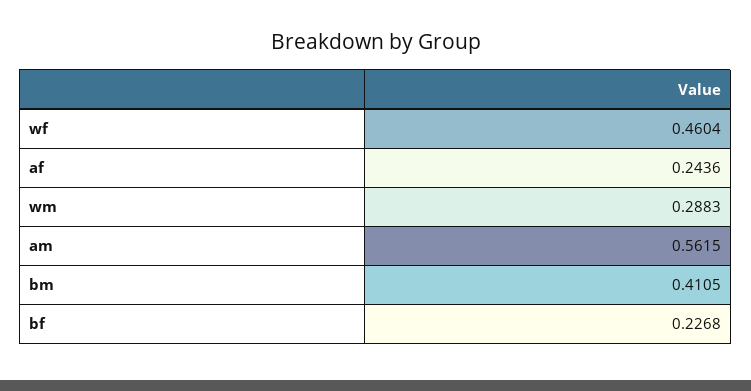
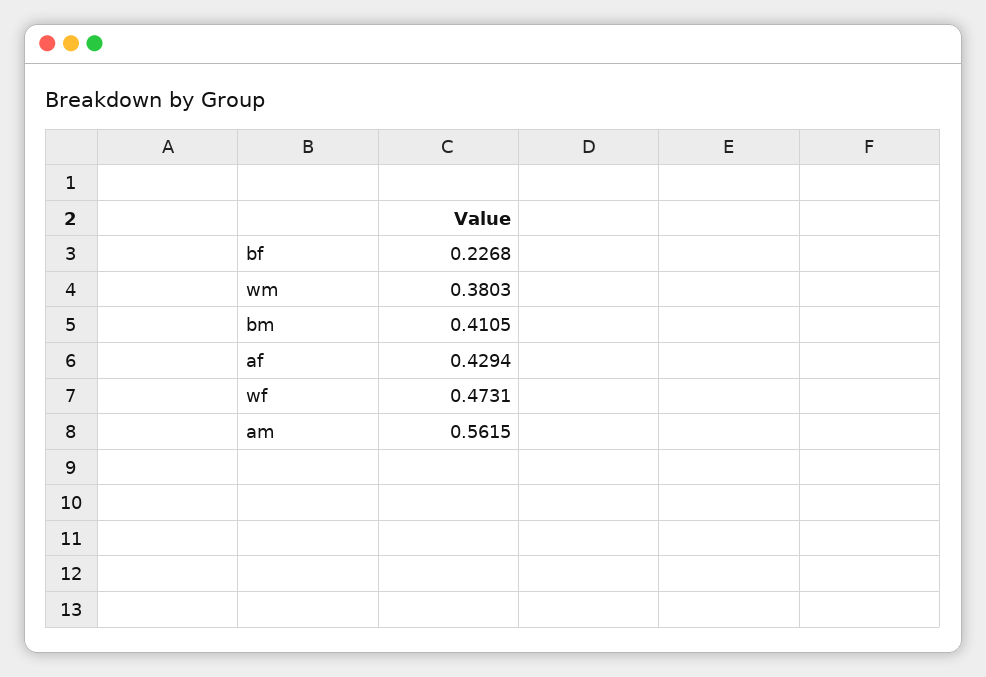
wf: 0.4604 -> 0.4731
af: 0.2436 -> 0.4294
wm: 0.2883 -> 0.3803

